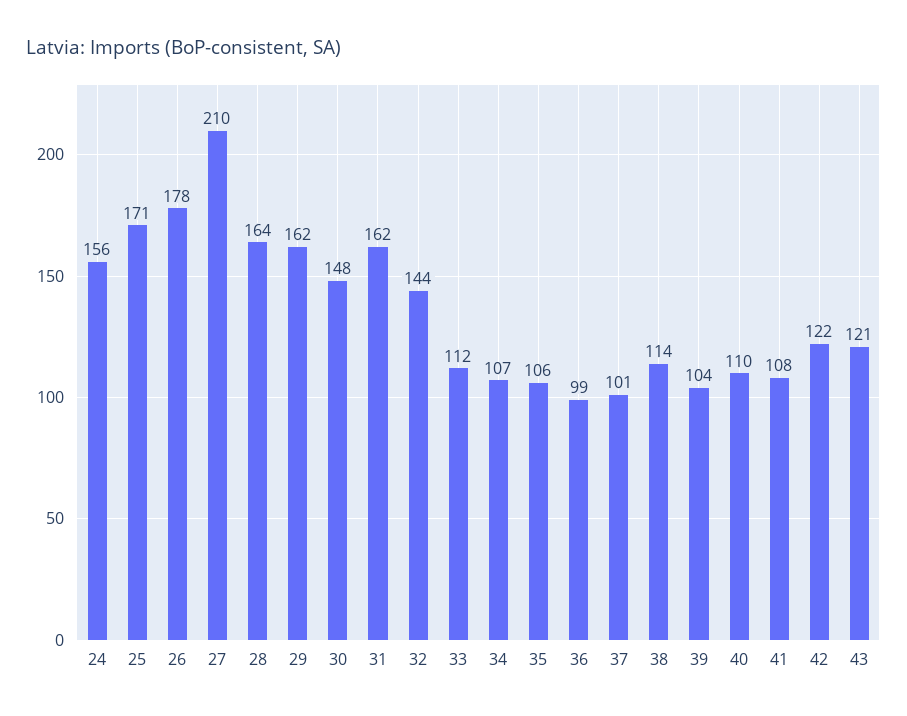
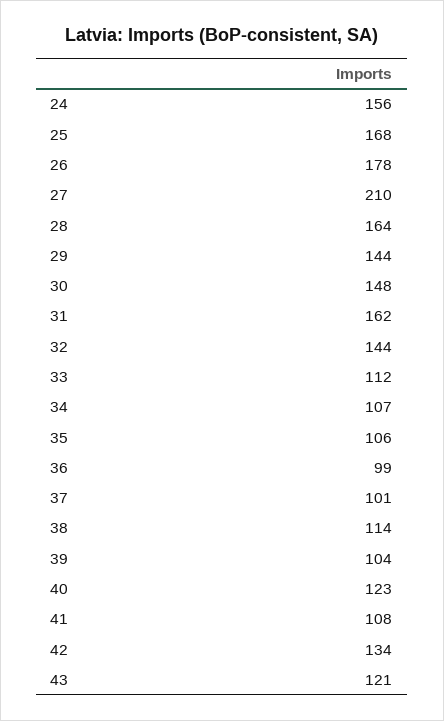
25: 171 -> 168
29: 162 -> 144
40: 110 -> 123
42: 122 -> 134

